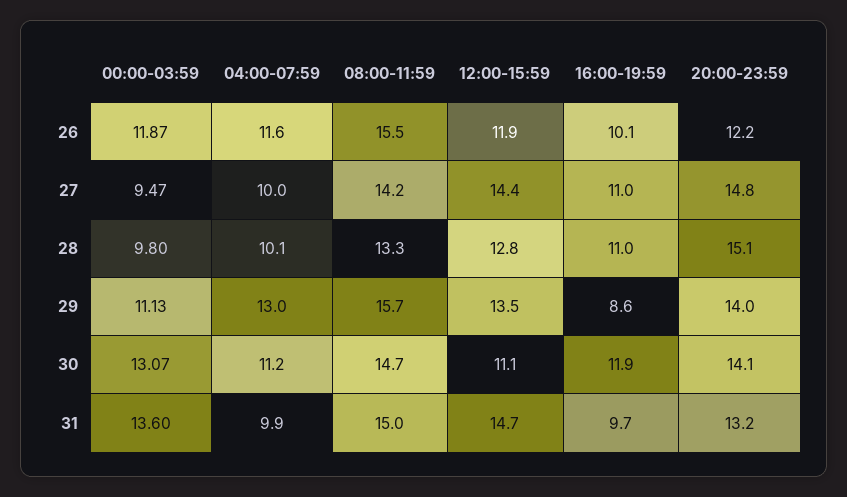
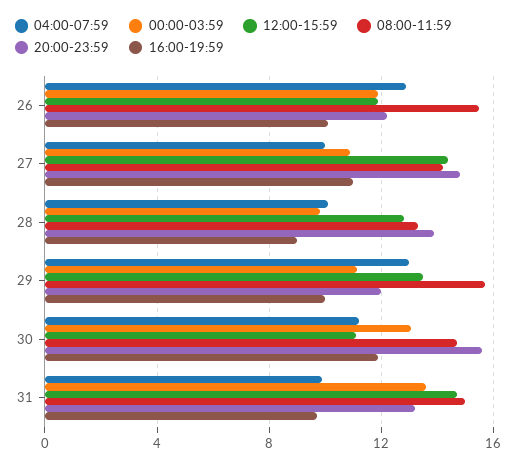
04:00-07:59, 26: 11.6 -> 13
00:00-03:59, 27: 9.47 -> 11
16:00-19:59, 28: 11 -> 9
20:00-23:59, 28: 15.1 -> 14
16:00-19:59, 29: 8.6 -> 10
20:00-23:59, 29: 14 -> 12
20:00-23:59, 30: 14.1 -> 15.5

